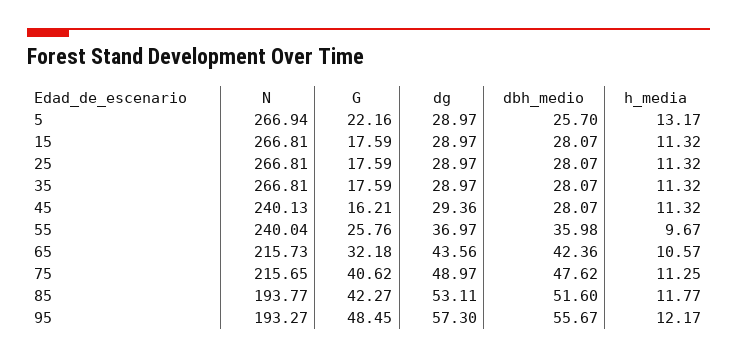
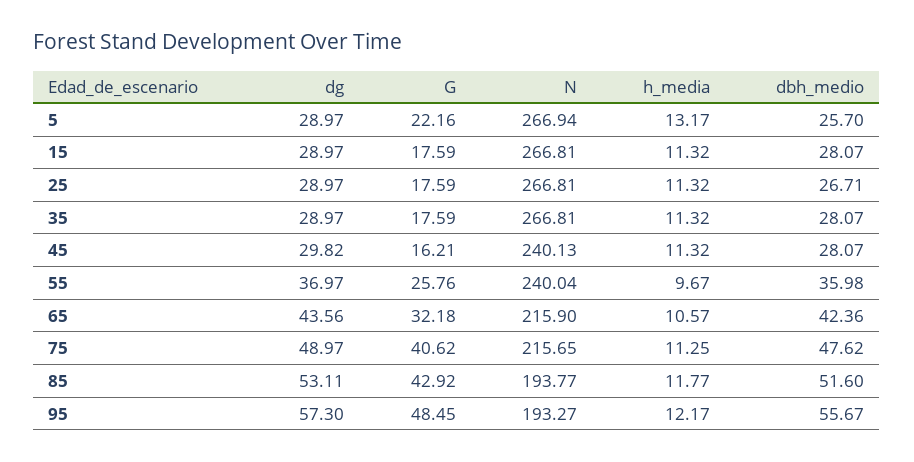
dbh_medio, 25: 28.07 -> 26.71
dg, 45: 29.36 -> 29.82
N, 65: 215.73 -> 215.9
G, 85: 42.27 -> 42.92

